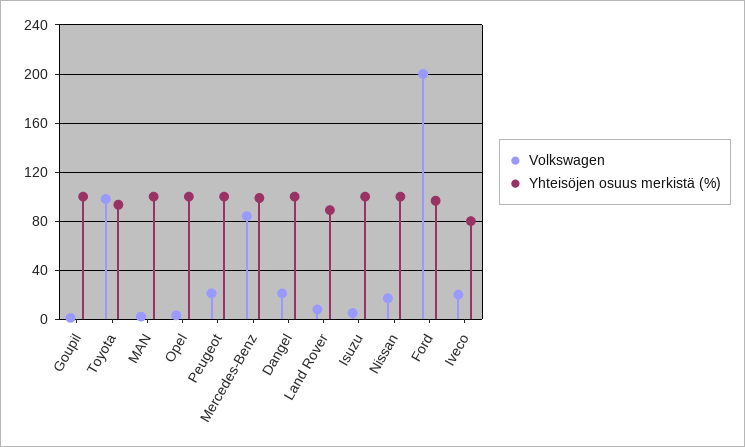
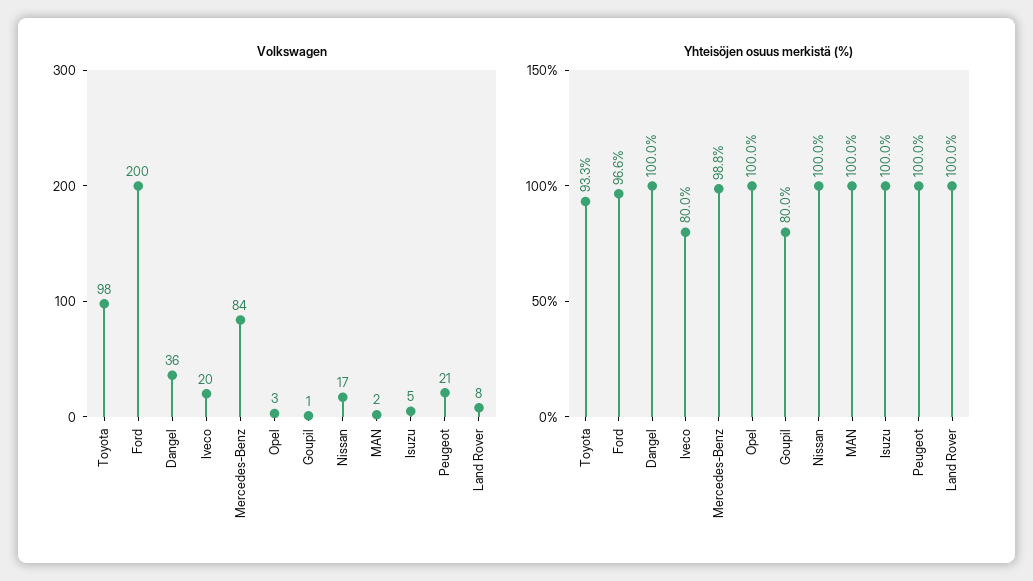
Yhteisöjen osuus merkistä (%), Goupil: 100 -> 80
Volkswagen, Dangel: 20 -> 36
Yhteisöjen osuus merkistä (%), Land Rover: 90 -> 100

